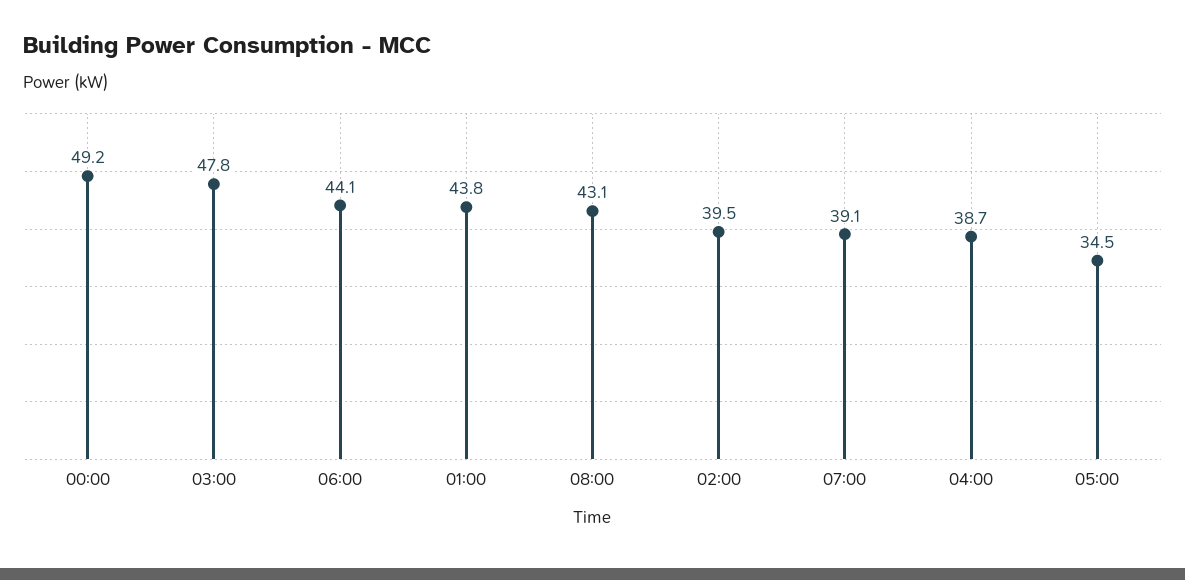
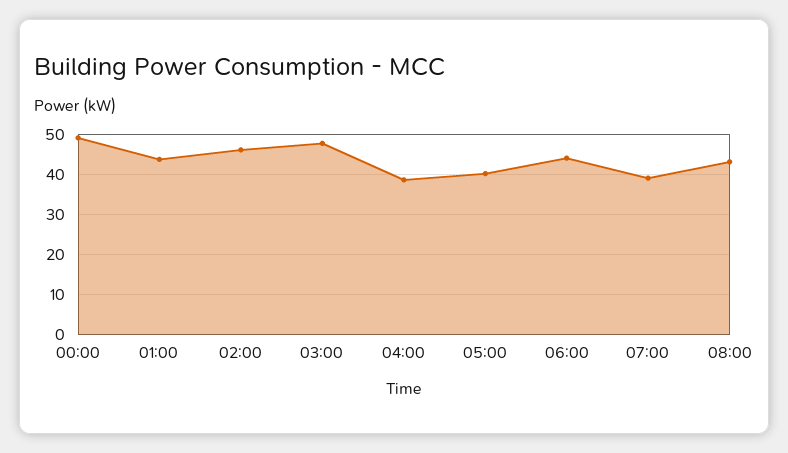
02:00: 39.5 -> 46
05:00: 34.5 -> 40

